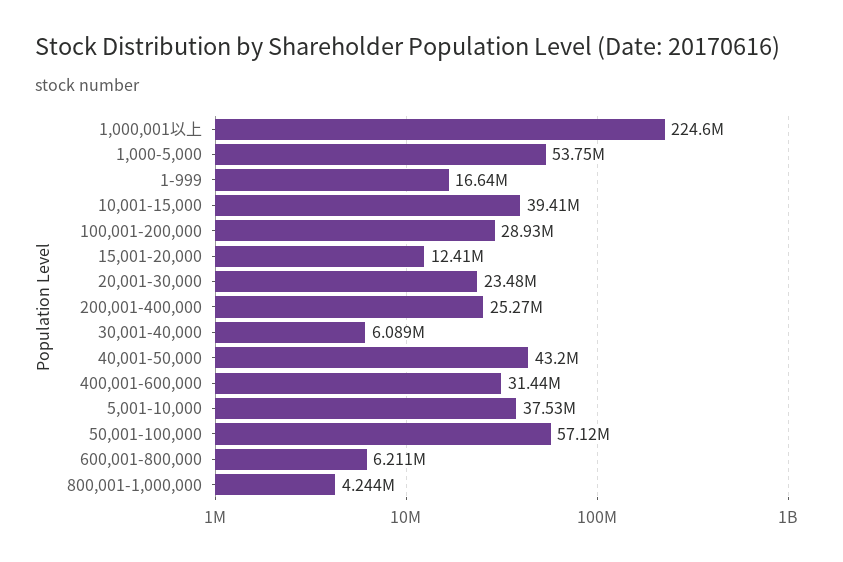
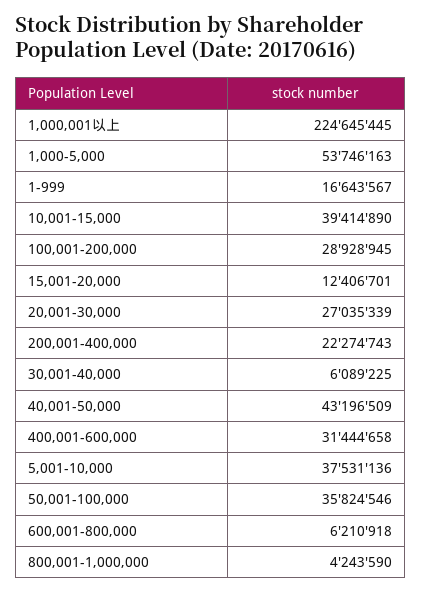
20,001-30,000: 23480000 -> 27035339
200,001-400,000: 25270000 -> 22274743
50,001-100,000: 57120000 -> 35824546

